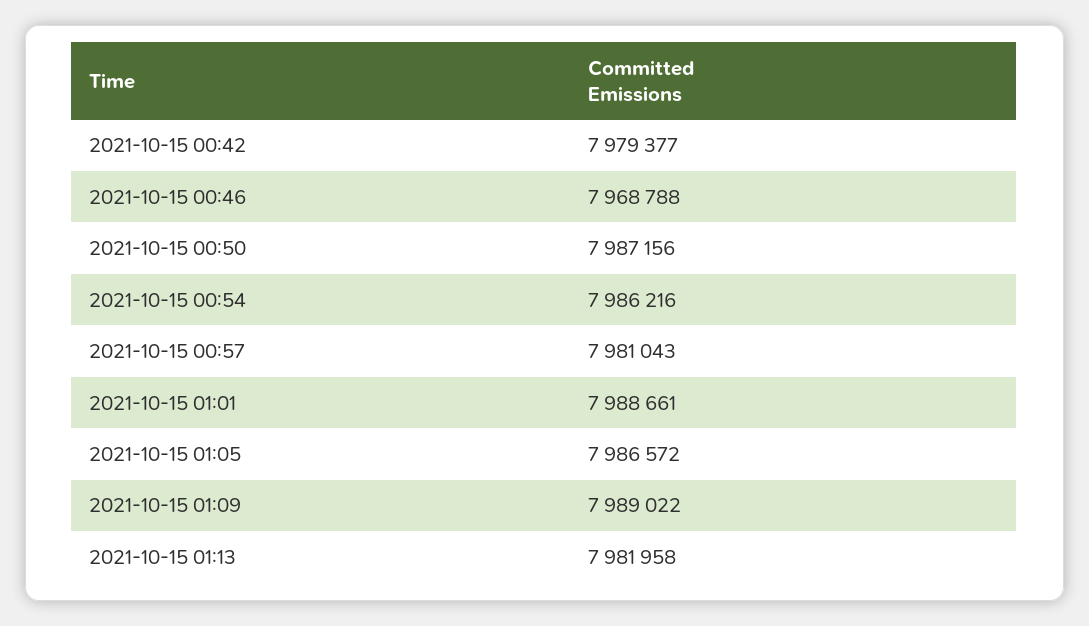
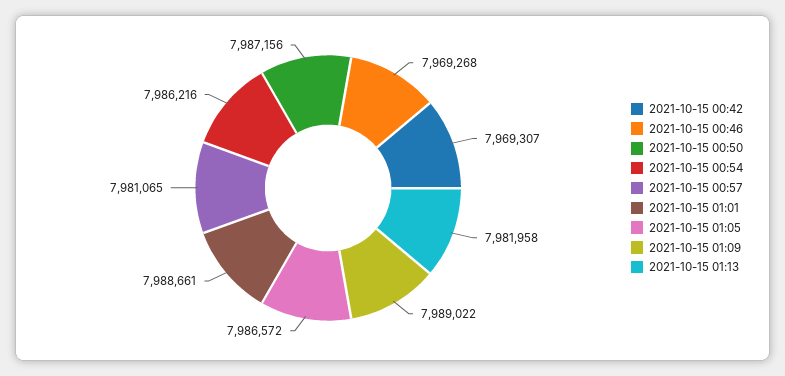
2021-10-15 00:42: 7979377 -> 7969307
2021-10-15 00:46: 7968788 -> 7969268
2021-10-15 00:57: 7981043 -> 7981065

